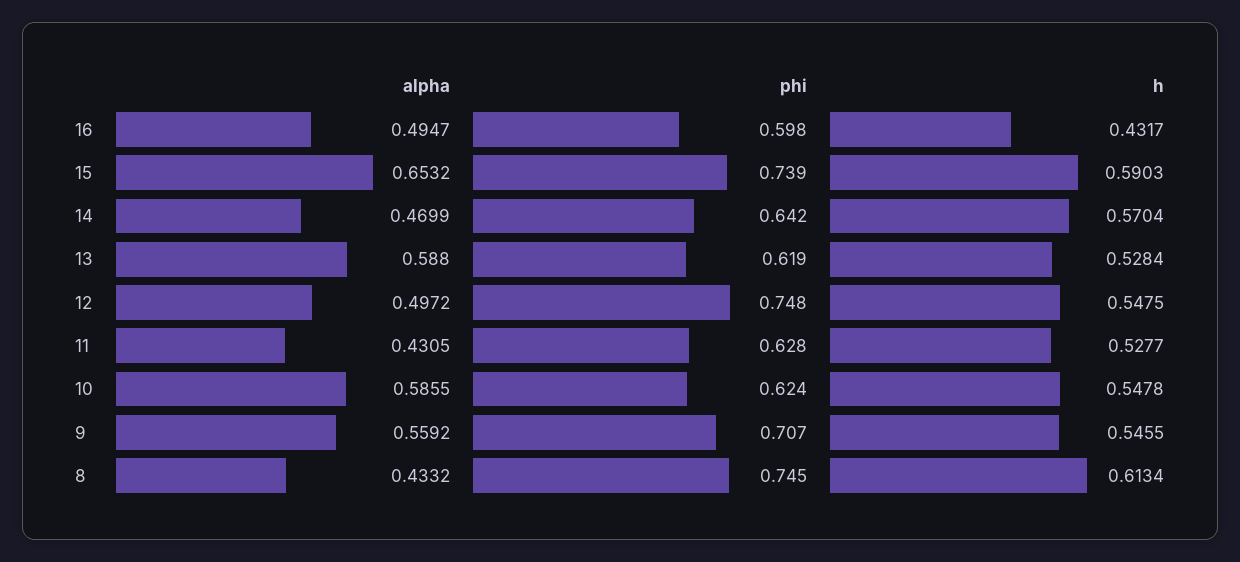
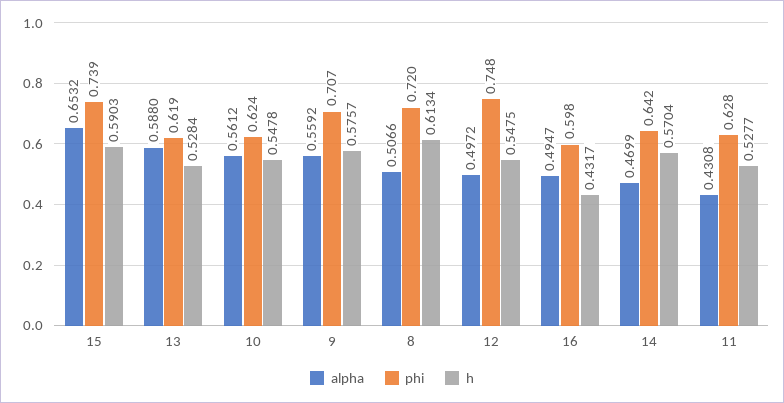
alpha, 11: 0.4305 -> 0.4308
alpha, 10: 0.5855 -> 0.5612
h, 9: 0.5455 -> 0.5757
alpha, 8: 0.4332 -> 0.5066
phi, 8: 0.745 -> 0.72

